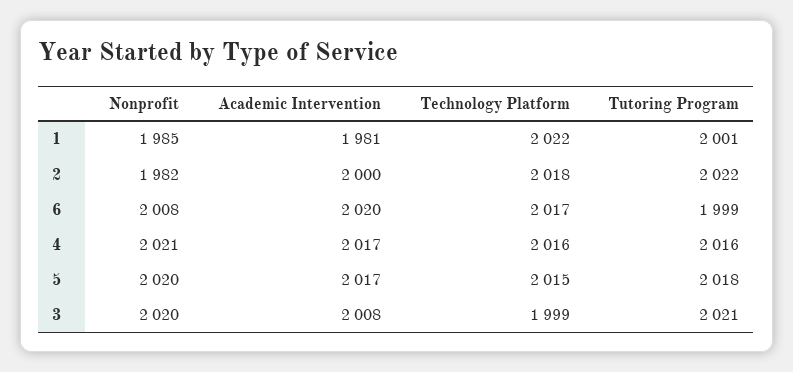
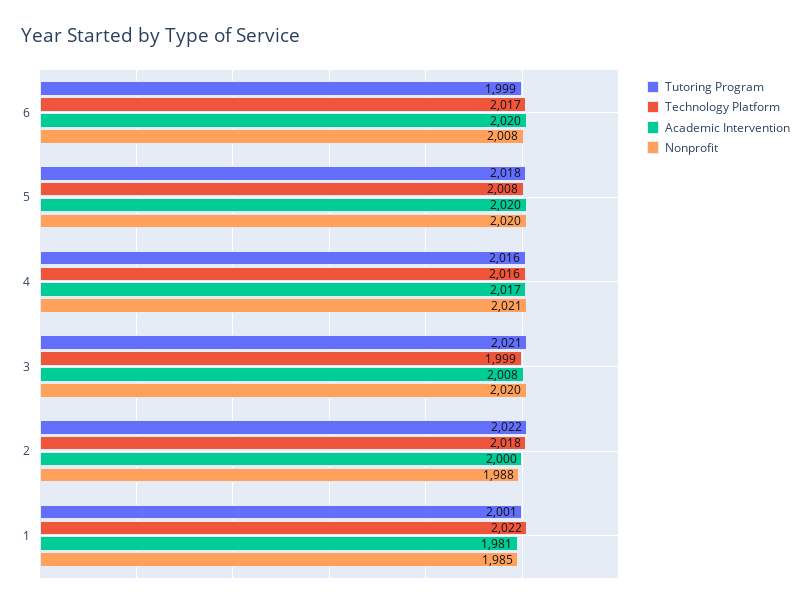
Nonprofit, 2: 1982 -> 1988
Academic Intervention, 5: 2017 -> 2020
Technology Platform, 5: 2015 -> 2008

